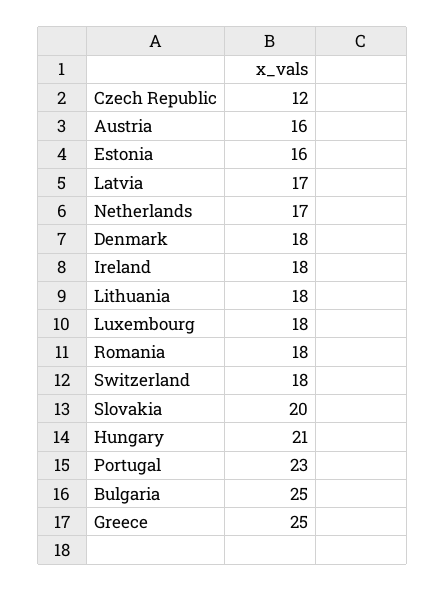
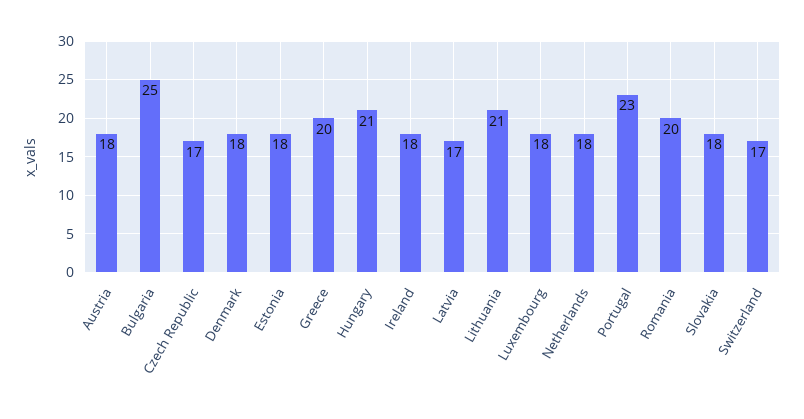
Czech Republic: 12 -> 17
Austria: 16 -> 18
Estonia: 16 -> 18
Netherlands: 17 -> 18
Lithuania: 18 -> 21
Romania: 18 -> 20
Switzerland: 18 -> 17
Slovakia: 20 -> 18
Greece: 25 -> 20

